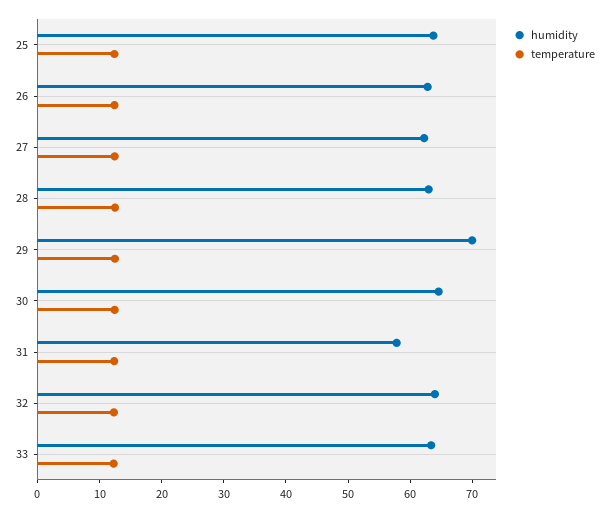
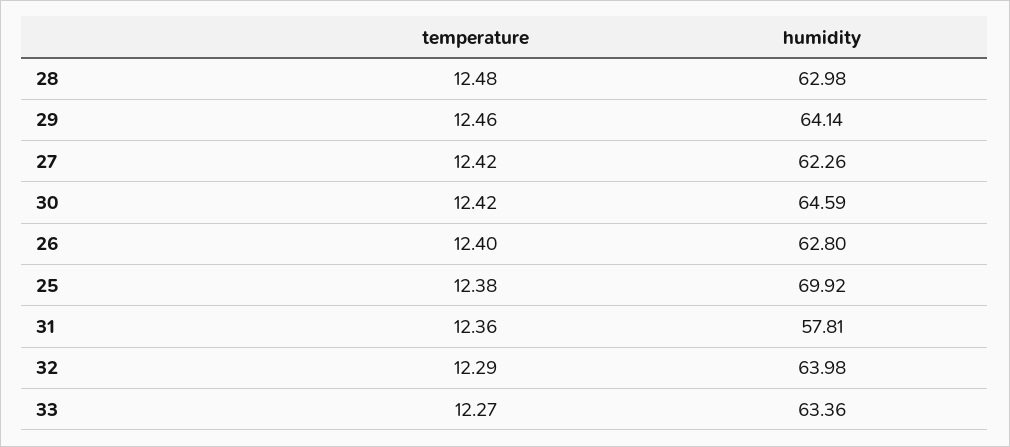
humidity, 25: 64 -> 69.92
humidity, 29: 70 -> 64.14

